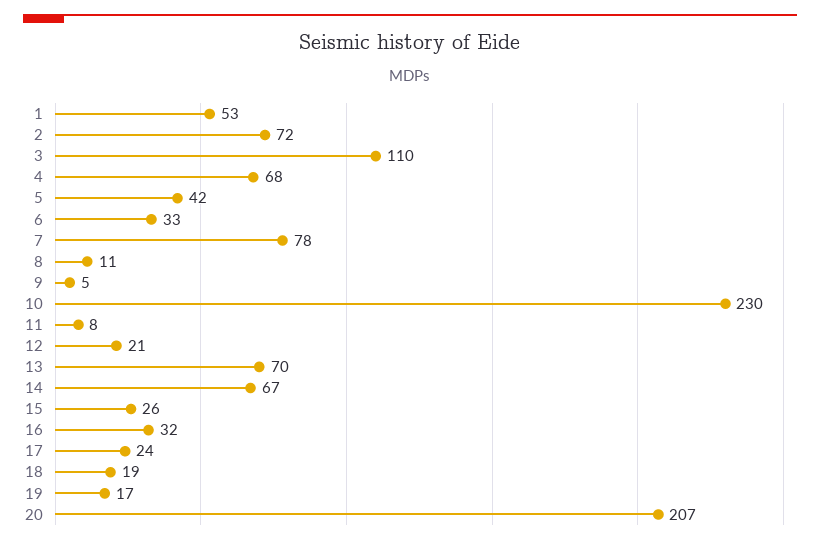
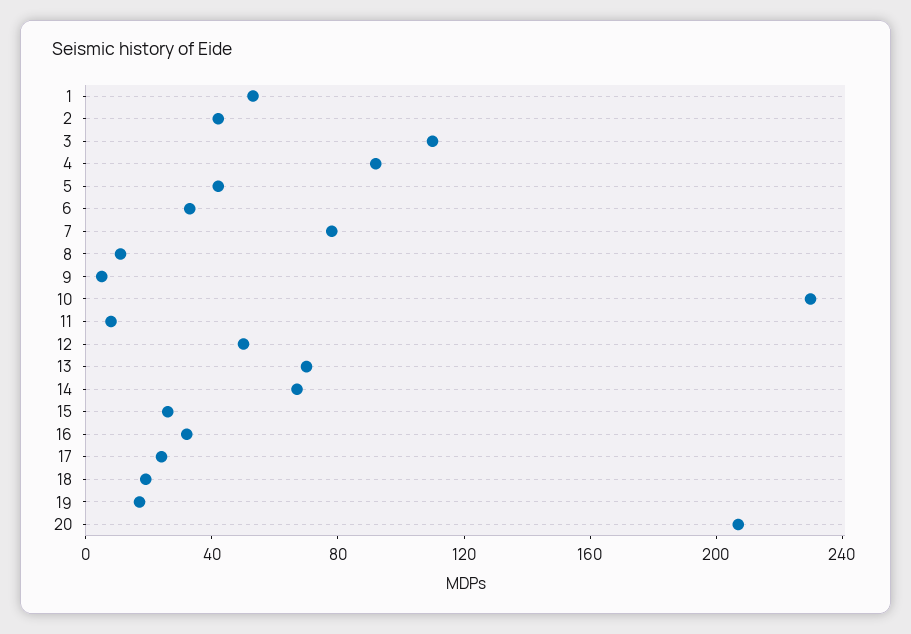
2: 72 -> 40
4: 68 -> 90
12: 21 -> 50

